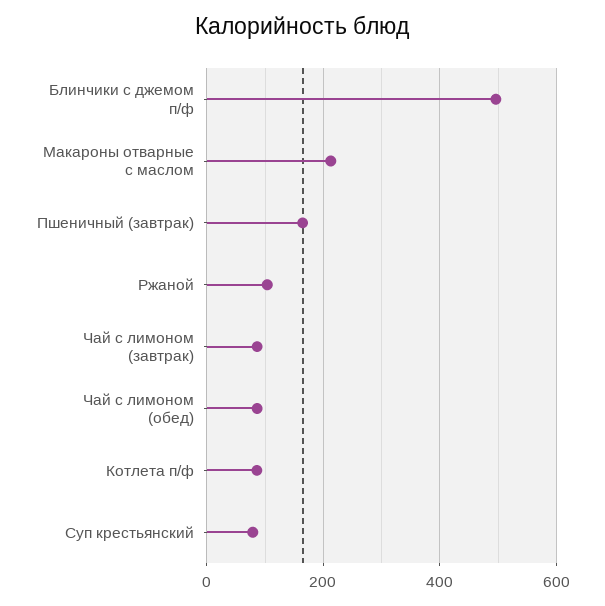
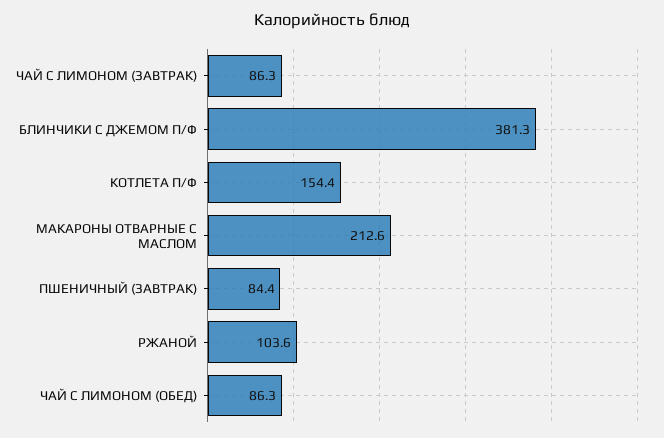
Блинчики с джемом п/ф: 500 -> 381.3
Пшеничный (завтрак): 160 -> 84.4
Котлета п/ф: 80 -> 154.4
Суп крестьянский: 80 -> none

